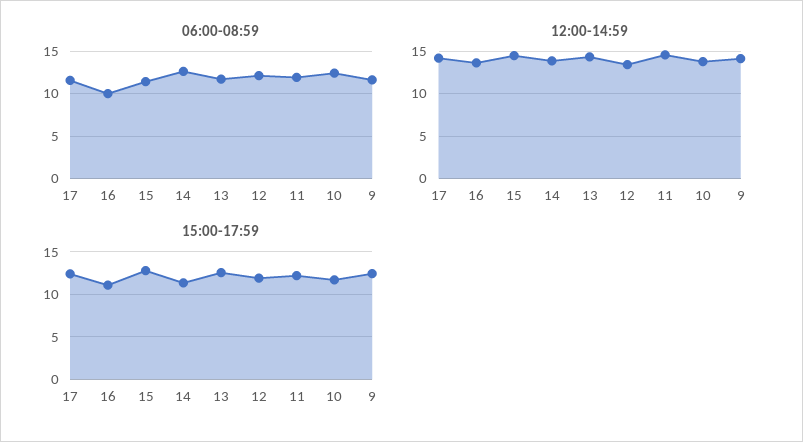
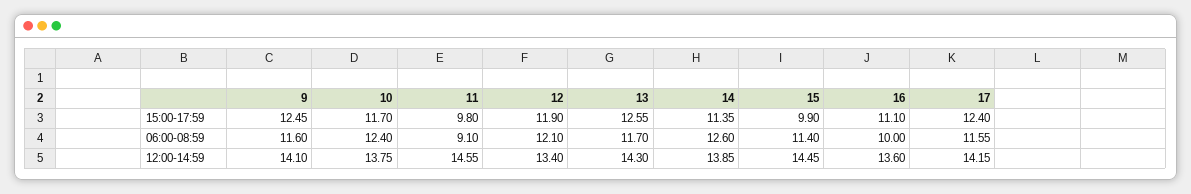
06:00-08:59, 11: 12 -> 9.1
15:00-17:59, 15: 13 -> 9.9
15:00-17:59, 11: 12 -> 9.8

